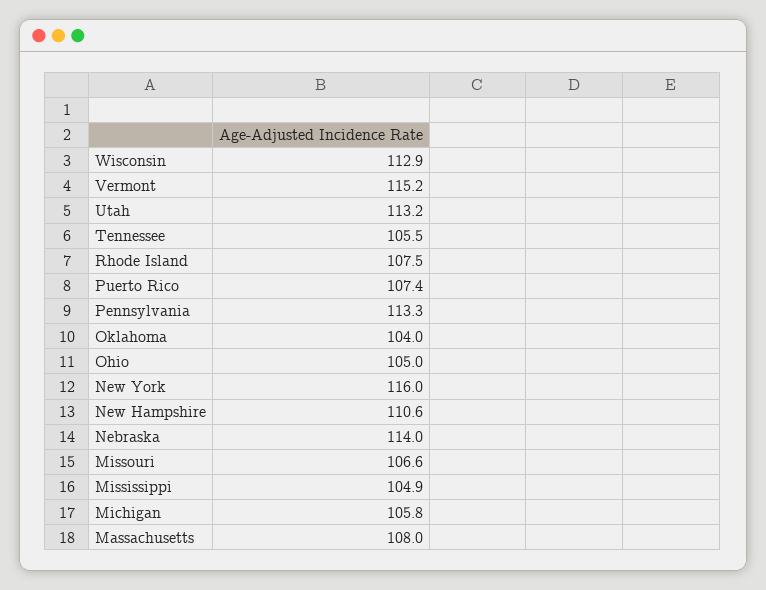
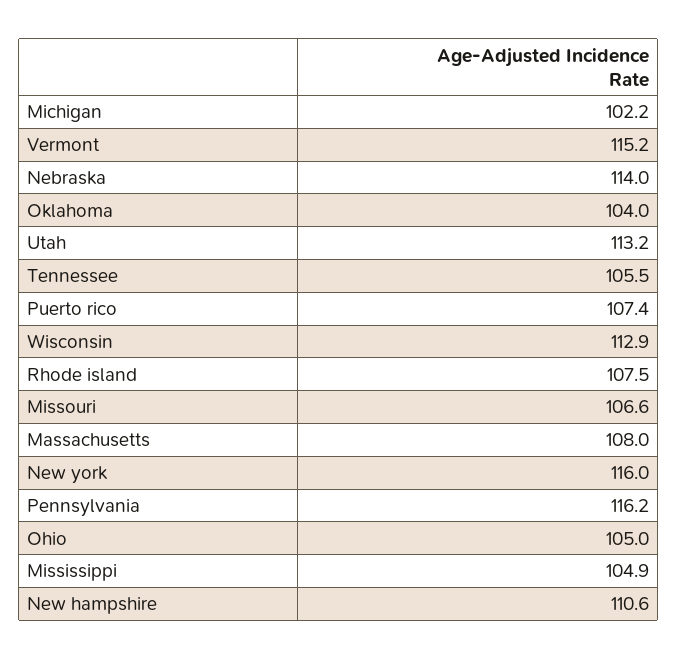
Pennsylvania: 113.3 -> 116.2
Michigan: 105.8 -> 102.2

